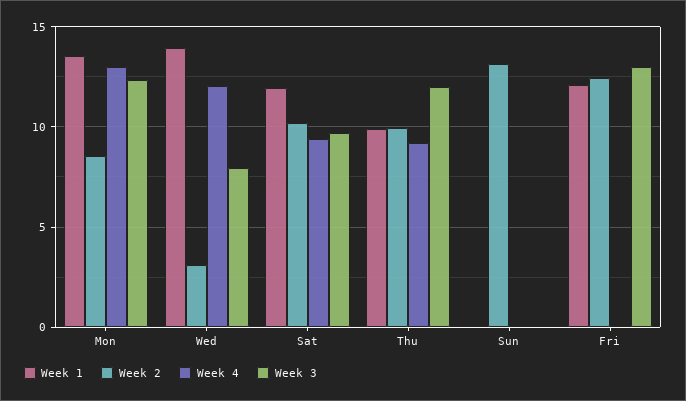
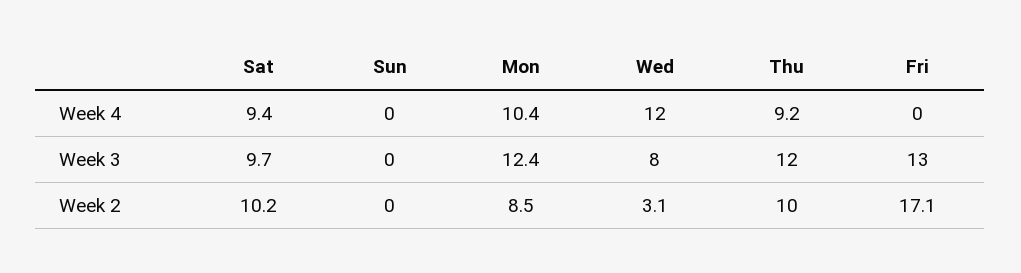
Week 1, Mon: 13.5 -> none
Week 4, Mon: 13 -> 10.4
Week 1, Wed: 14 -> none
Week 1, Sat: 12 -> none
Week 1, Thu: 10 -> none
Week 1, Sun: 0 -> none
Week 2, Sun: 13 -> 0
Week 1, Fri: 12 -> none
Week 2, Fri: 12.5 -> 17.1

